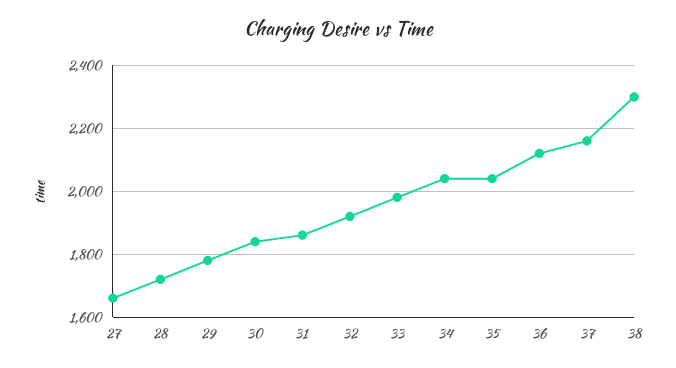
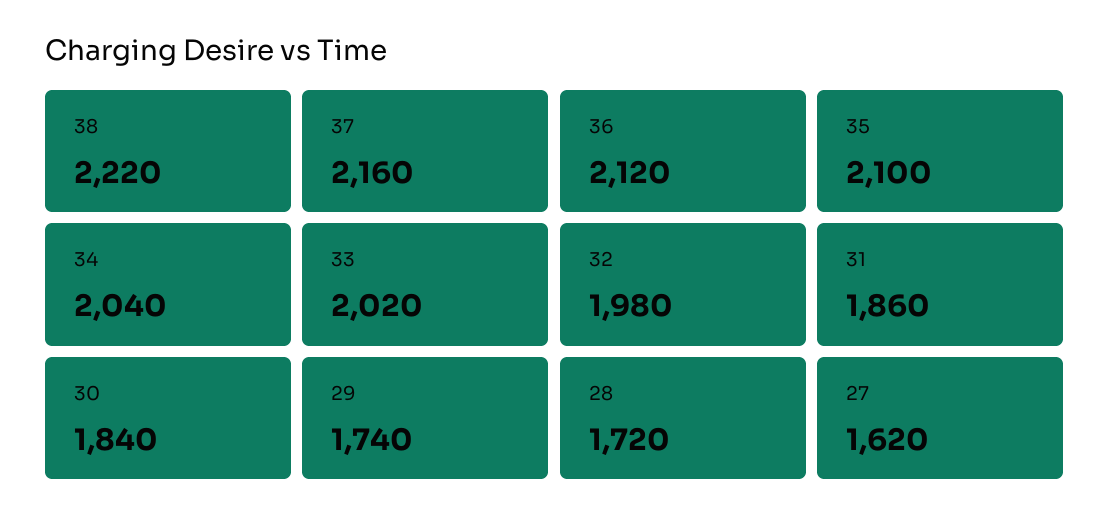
27: 1660 -> 1620
29: 1780 -> 1740
32: 1920 -> 1980
33: 1980 -> 2020
35: 2040 -> 2100
38: 2300 -> 2220

